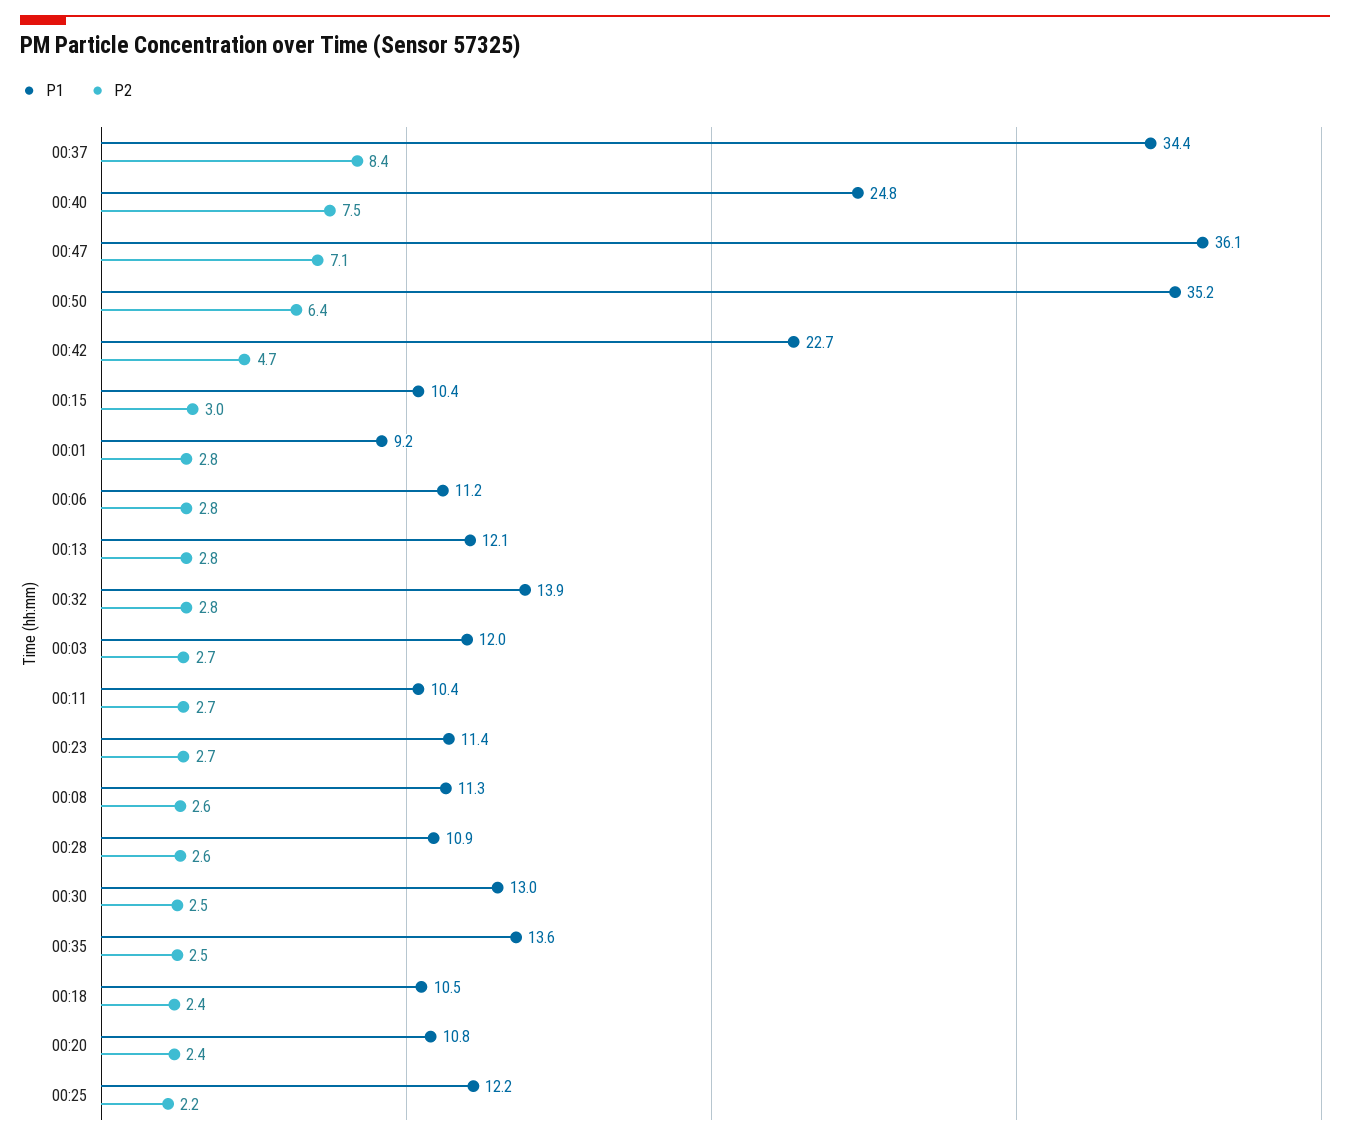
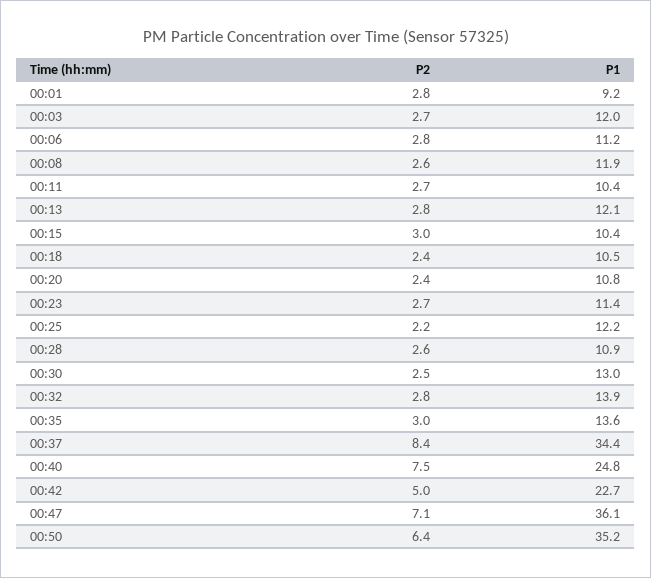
P2, 00:42: 4.7 -> 5
P1, 00:08: 11.3 -> 11.9
P2, 00:35: 2.5 -> 3

